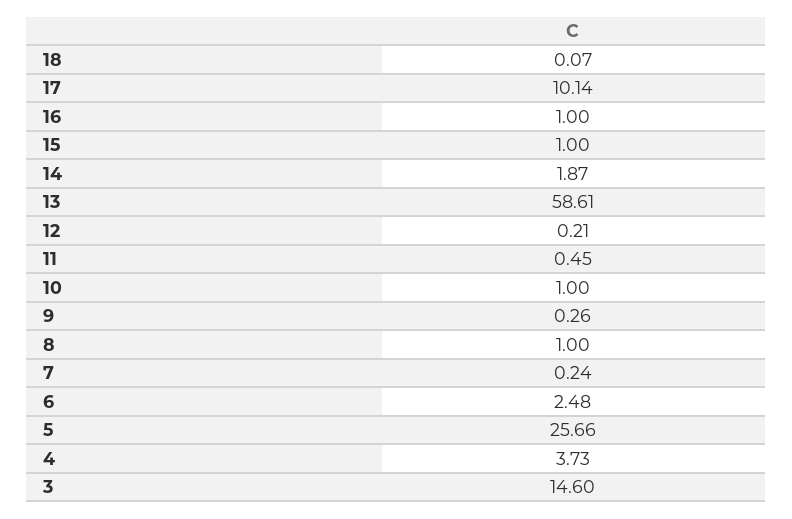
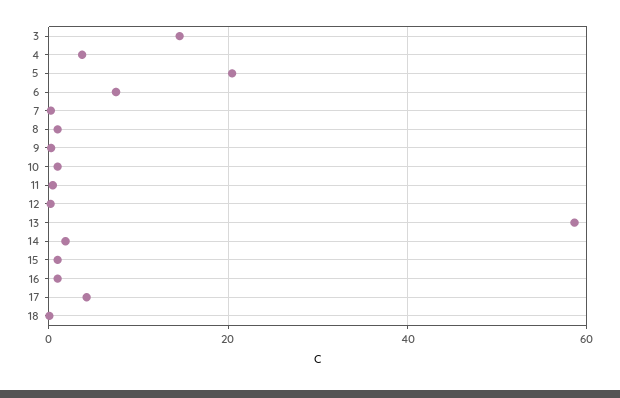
17: 10.14 -> 4
6: 2.48 -> 8
5: 25.66 -> 20

